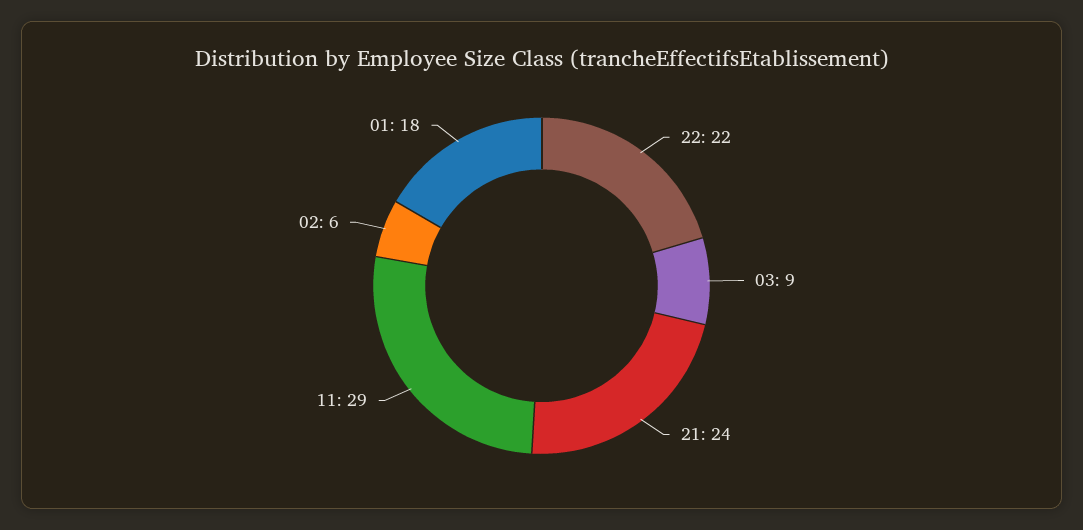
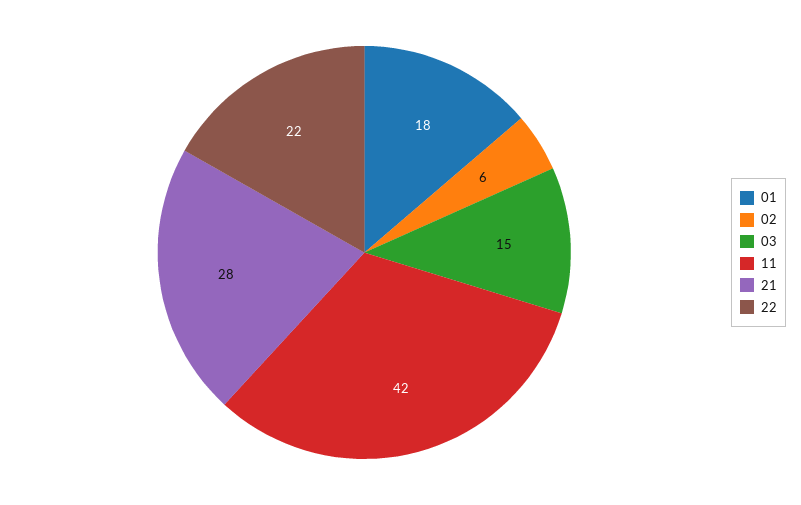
03: 9 -> 15
21: 24 -> 28
11: 29 -> 42

